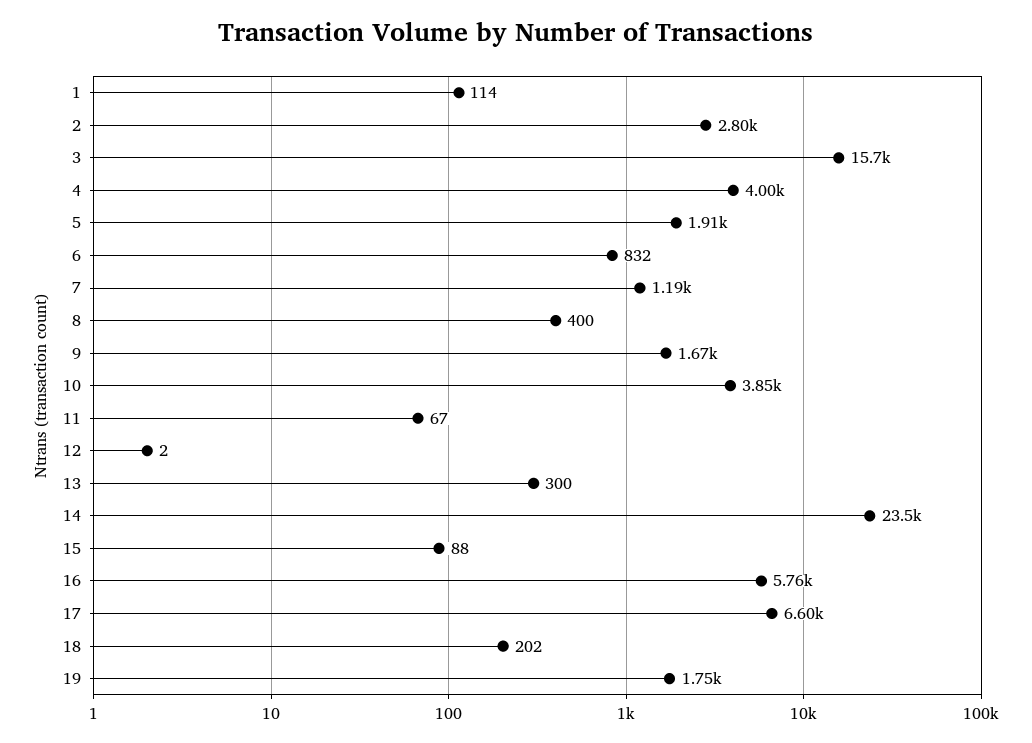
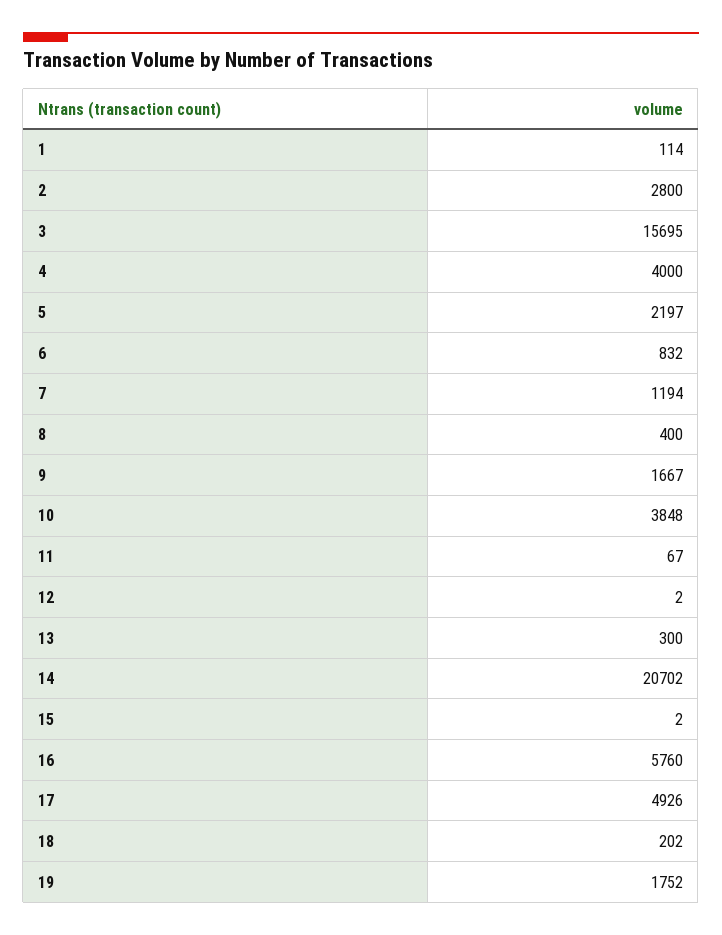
5: 1910 -> 2197
14: 23500 -> 20702
15: 88 -> 2
17: 6600 -> 4926

